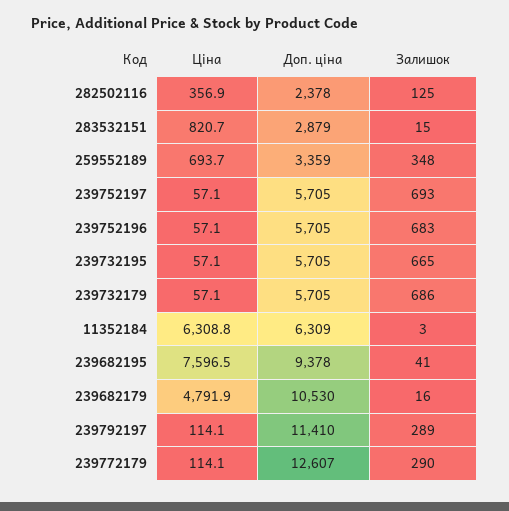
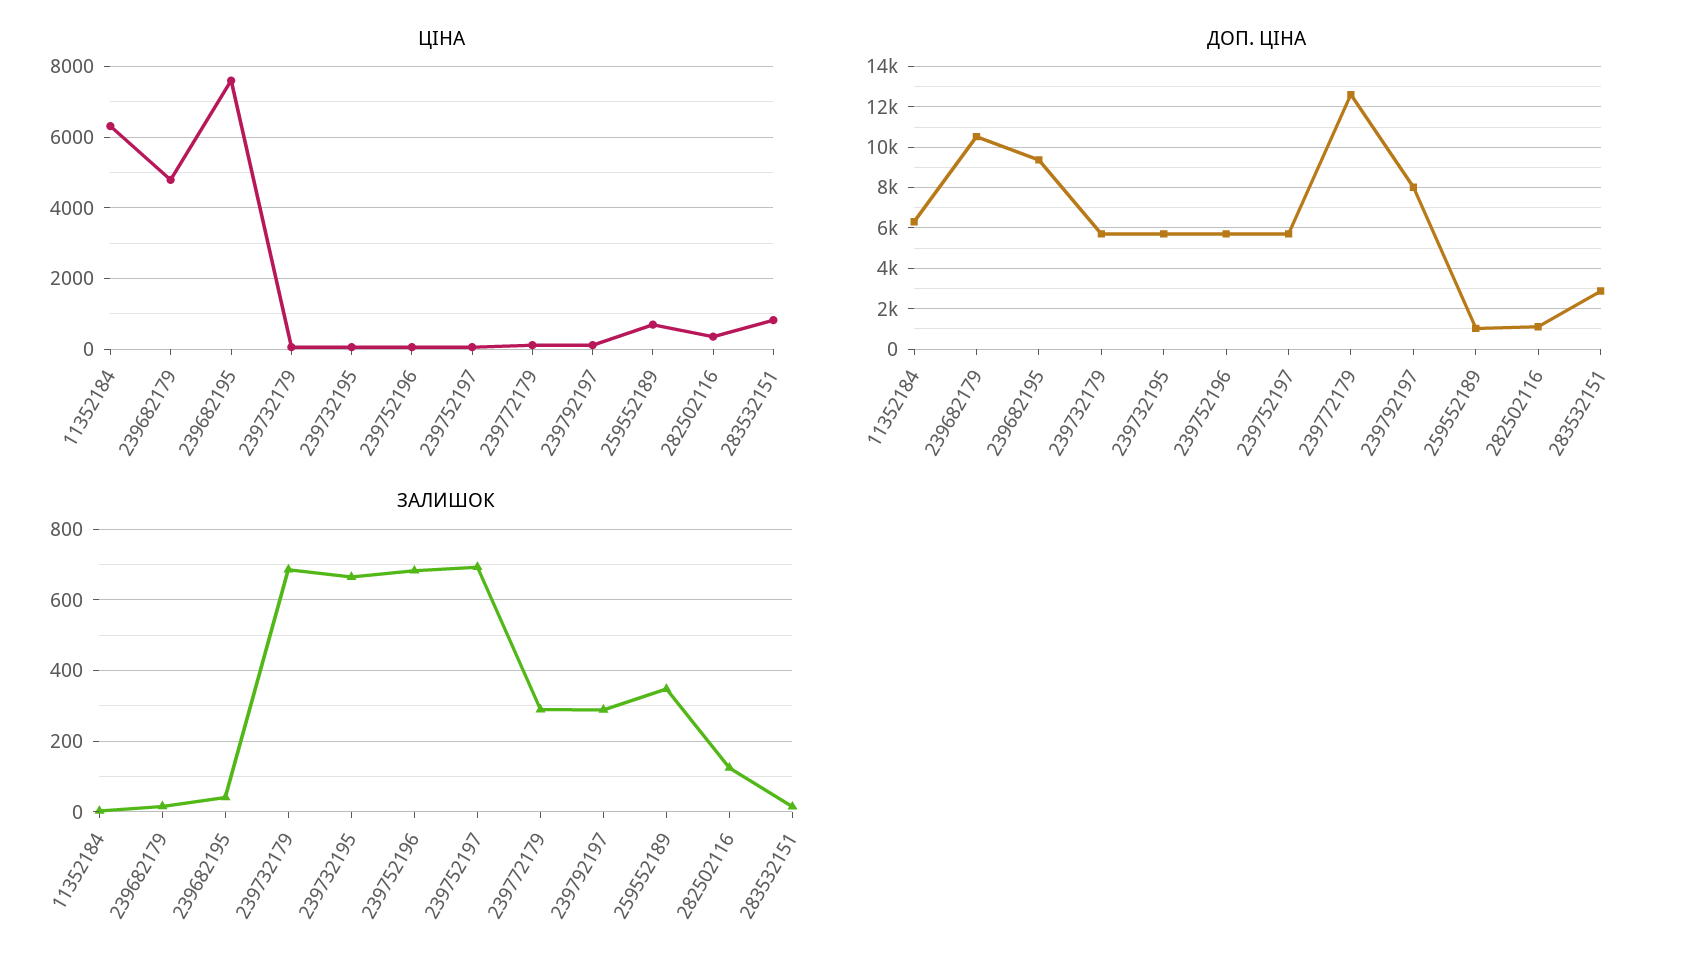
Доп. ціна, 282502116: 2378 -> 1000
Доп. ціна, 259552189: 3359 -> 1000
Доп. ціна, 239792197: 11410 -> 8000

